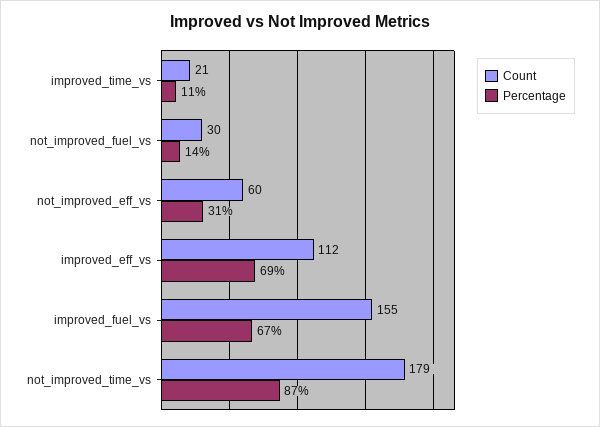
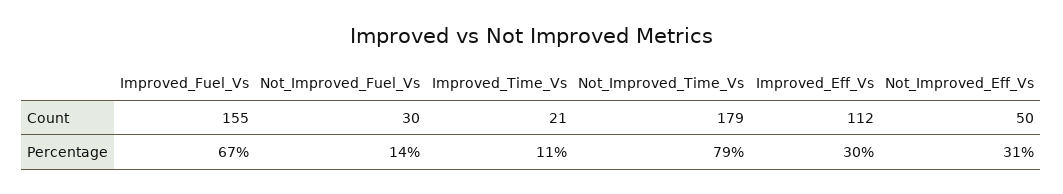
Count, not_improved_eff_vs: 60 -> 50
Percentage, improved_eff_vs: 69 -> 30
Percentage, not_improved_time_vs: 87 -> 79

